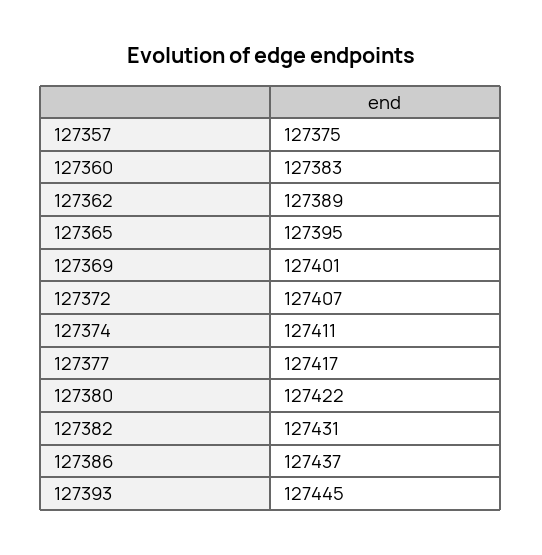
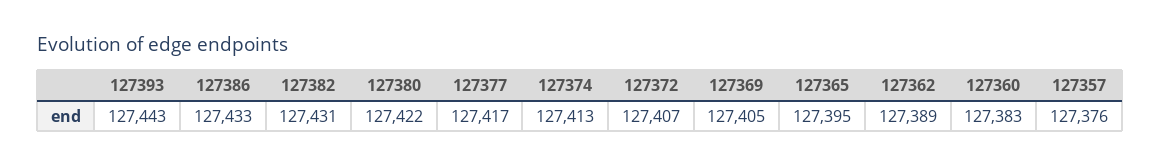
127357: 127375 -> 127376
127369: 127401 -> 127405
127374: 127411 -> 127413
127386: 127437 -> 127433
127393: 127445 -> 127443

